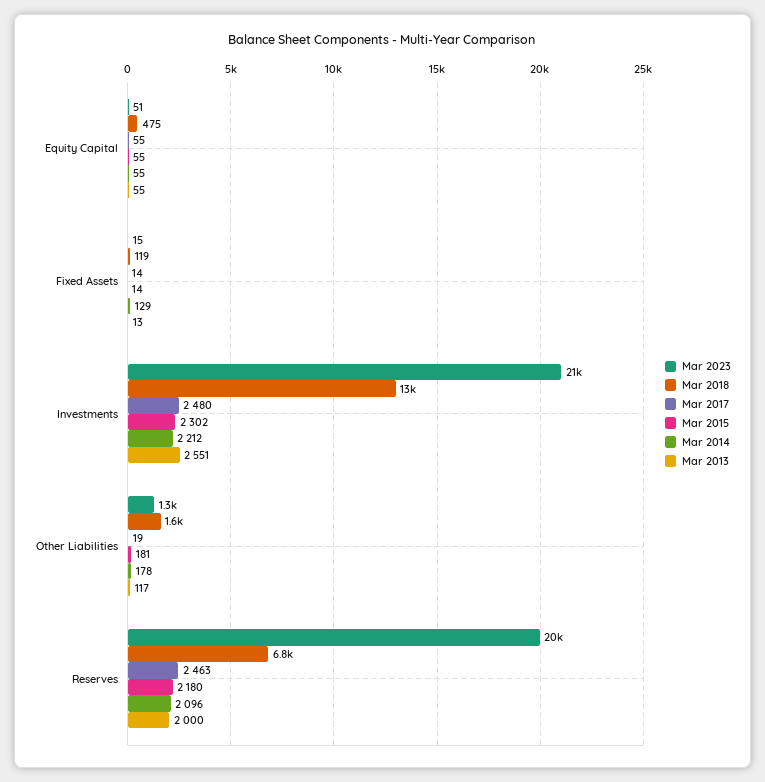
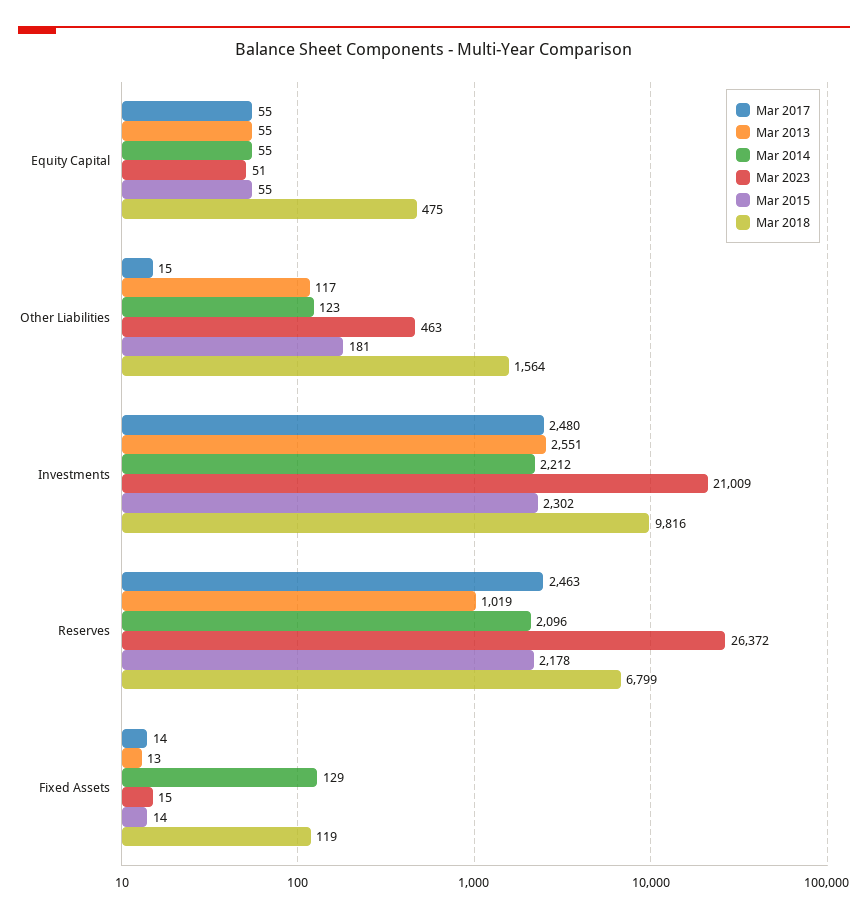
Mar 2018, Investments: 13000 -> 9816
Mar 2023, Other Liabilities: 1300 -> 463
Mar 2017, Other Liabilities: 19 -> 15
Mar 2014, Other Liabilities: 178 -> 123
Mar 2023, Reserves: 20000 -> 26372
Mar 2015, Reserves: 2180 -> 2178
Mar 2013, Reserves: 2000 -> 1019

